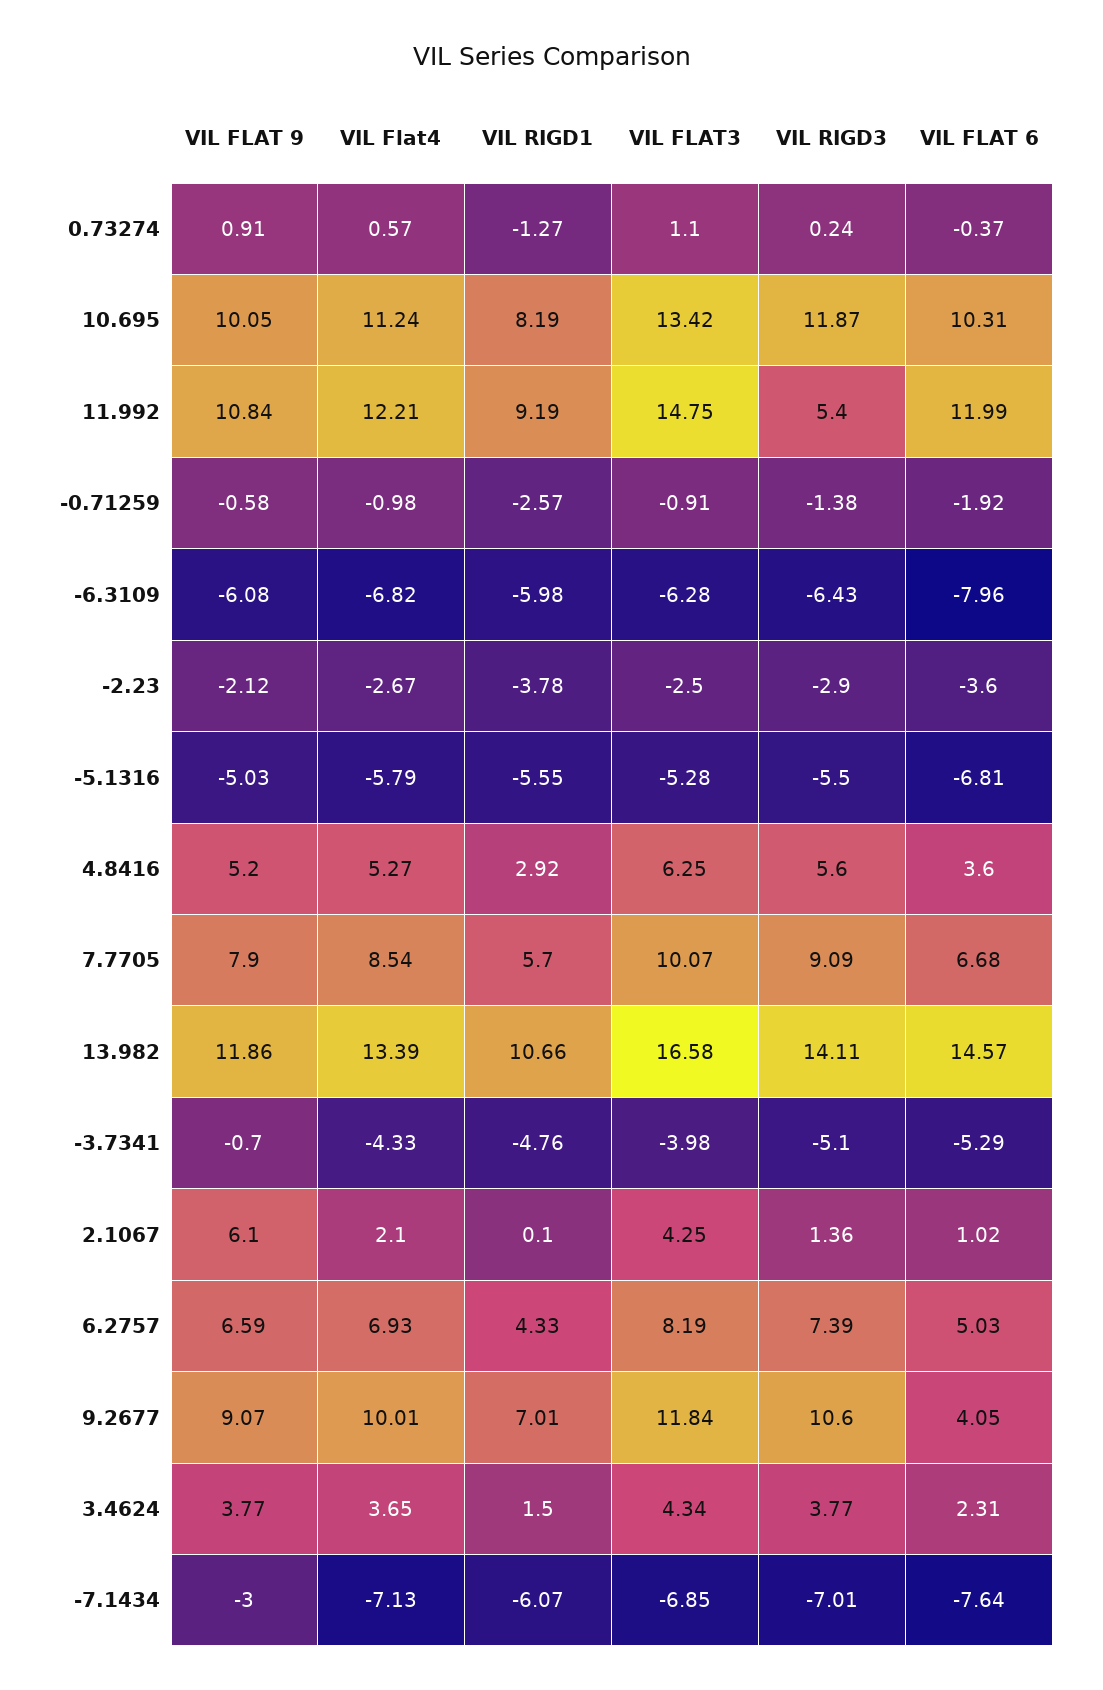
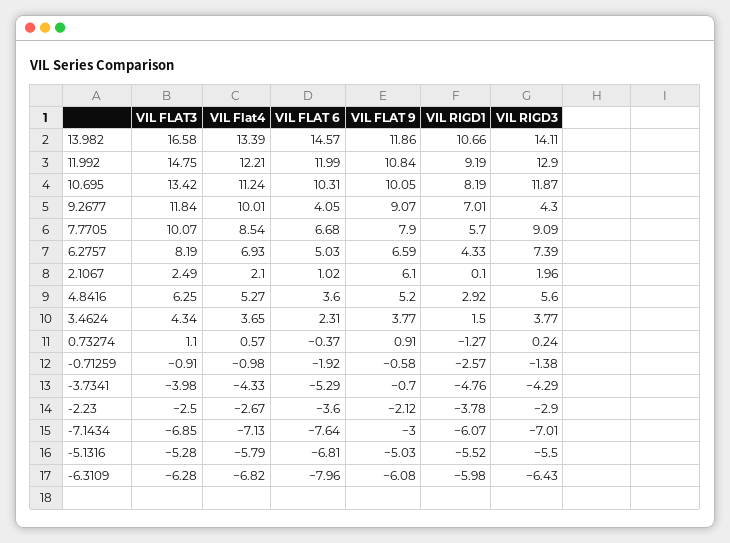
VIL RIGD3, 11.992: 5.4 -> 12.9
VIL RIGD1, -5.1316: -5.55 -> -5.52
VIL RIGD3, -3.7341: -5.1 -> -4.29
VIL FLAT3, 2.1067: 4.25 -> 2.49
VIL RIGD3, 2.1067: 1.36 -> 1.96
VIL RIGD3, 9.2677: 10.6 -> 4.3

